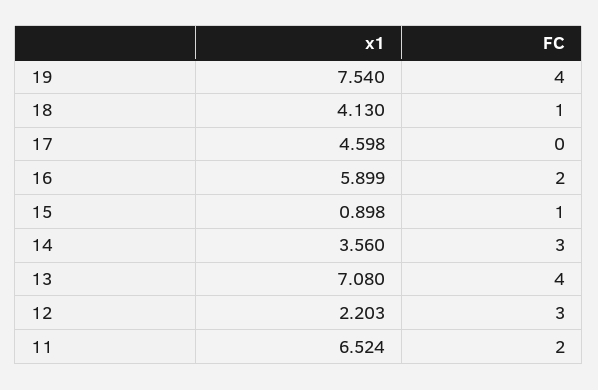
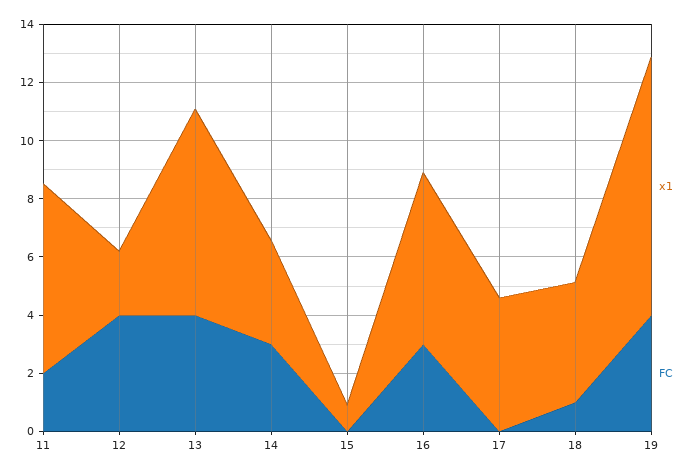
x1, 19: 7.54 -> 9
FC, 16: 2 -> 3
FC, 15: 1 -> 0
FC, 12: 3 -> 4

